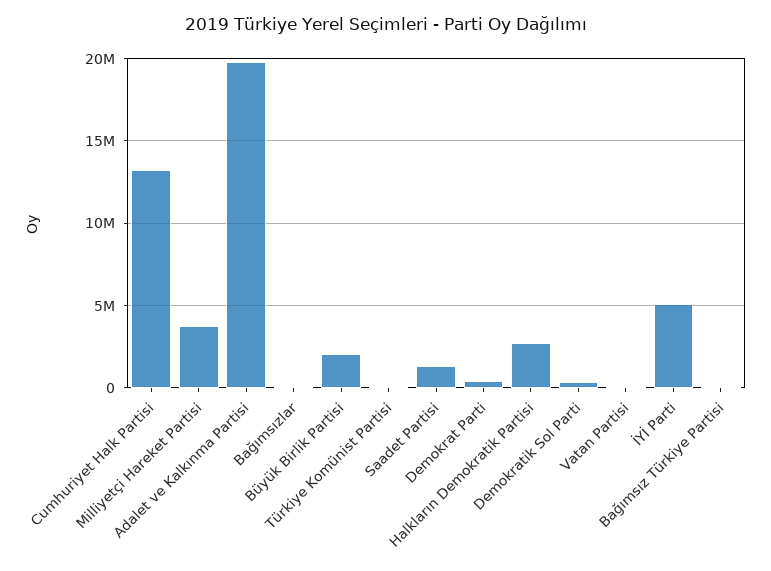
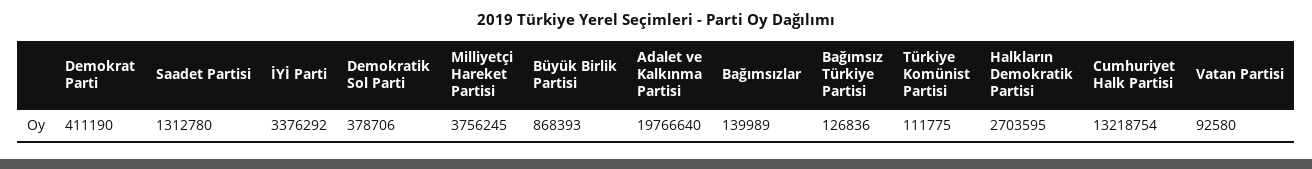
Büyük Birlik Partisi: 2000000 -> 868393
İYİ Parti: 5000000 -> 3376292

